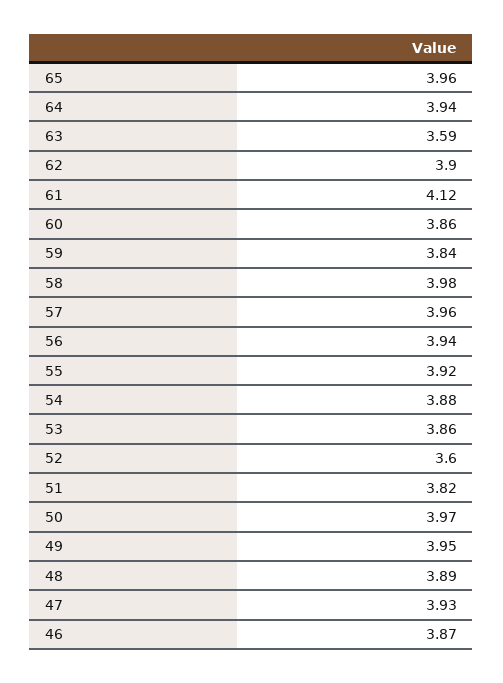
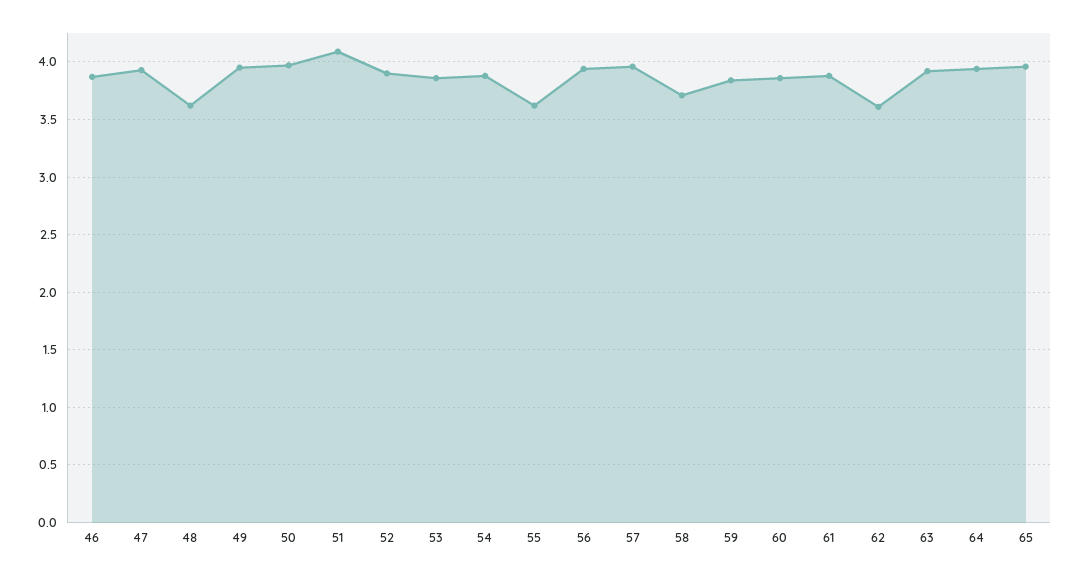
63: 3.59 -> 3.9
62: 3.9 -> 3.6
61: 4.12 -> 3.9
58: 3.98 -> 3.7
55: 3.92 -> 3.6
52: 3.6 -> 3.9
51: 3.82 -> 4.1
48: 3.89 -> 3.6

